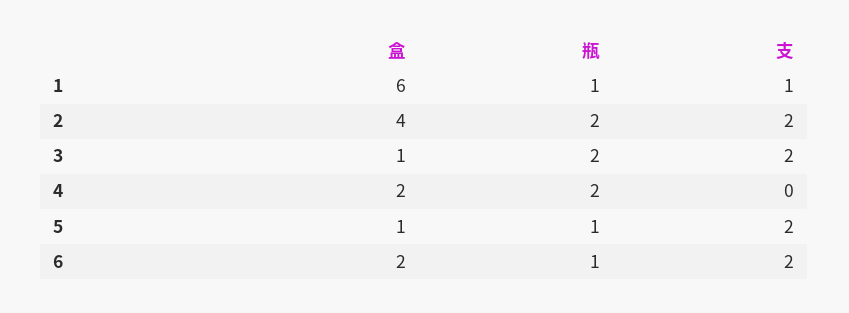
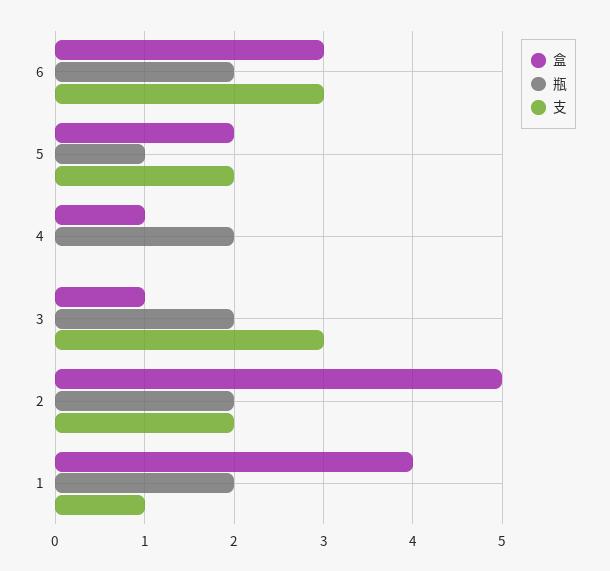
盒, 1: 6 -> 4
瓶, 1: 1 -> 2
盒, 2: 4 -> 5
支, 3: 2 -> 3
盒, 4: 2 -> 1
盒, 5: 1 -> 2
盒, 6: 2 -> 3
瓶, 6: 1 -> 2
支, 6: 2 -> 3

